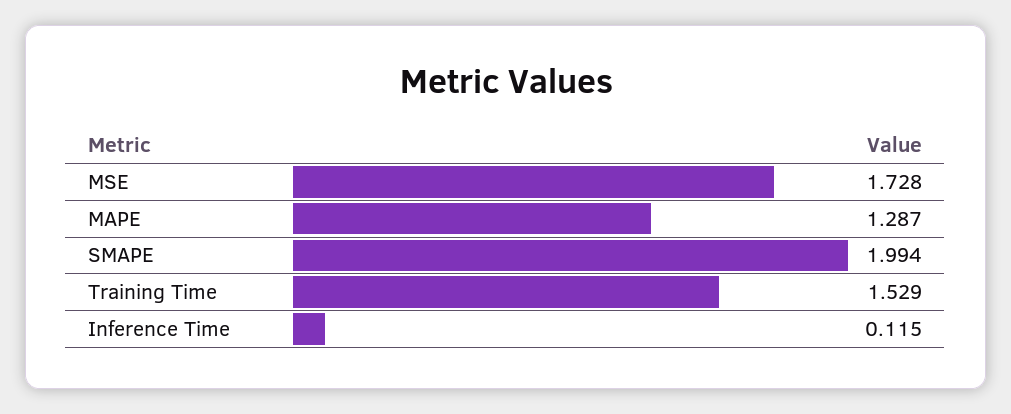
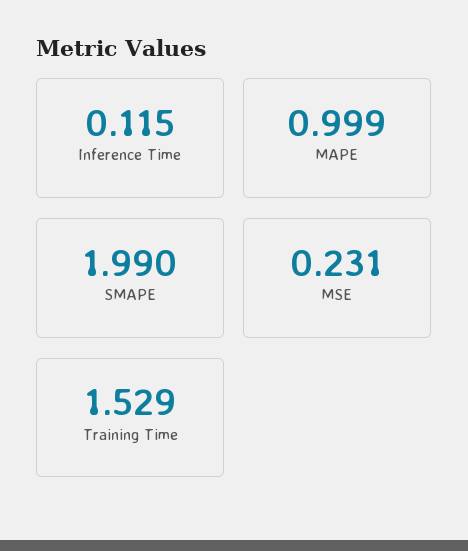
MSE: 1.728 -> 0.231
MAPE: 1.287 -> 0.999
SMAPE: 1.994 -> 1.99

